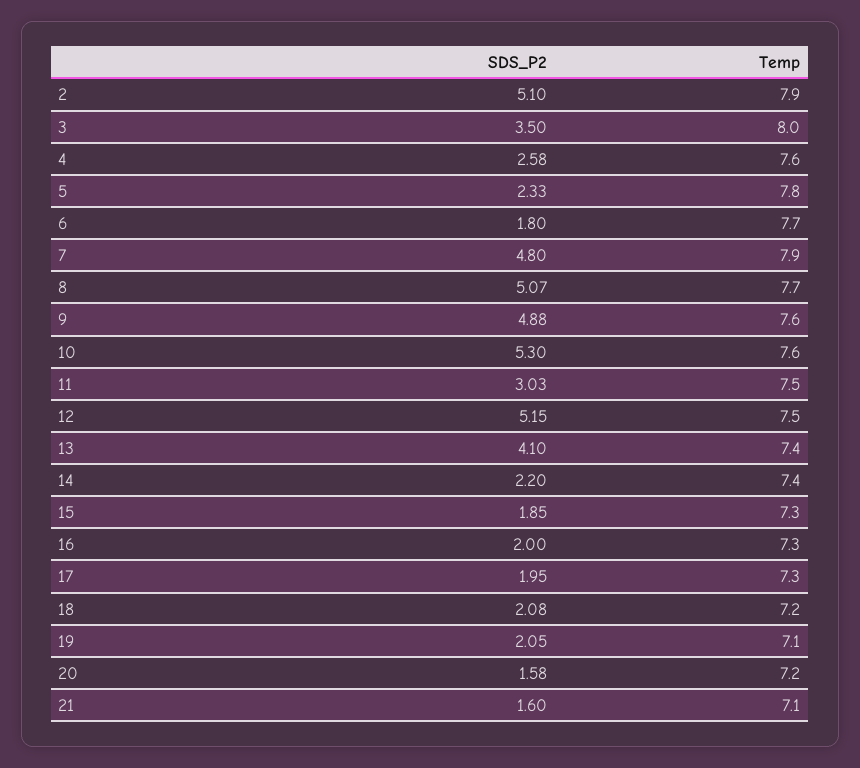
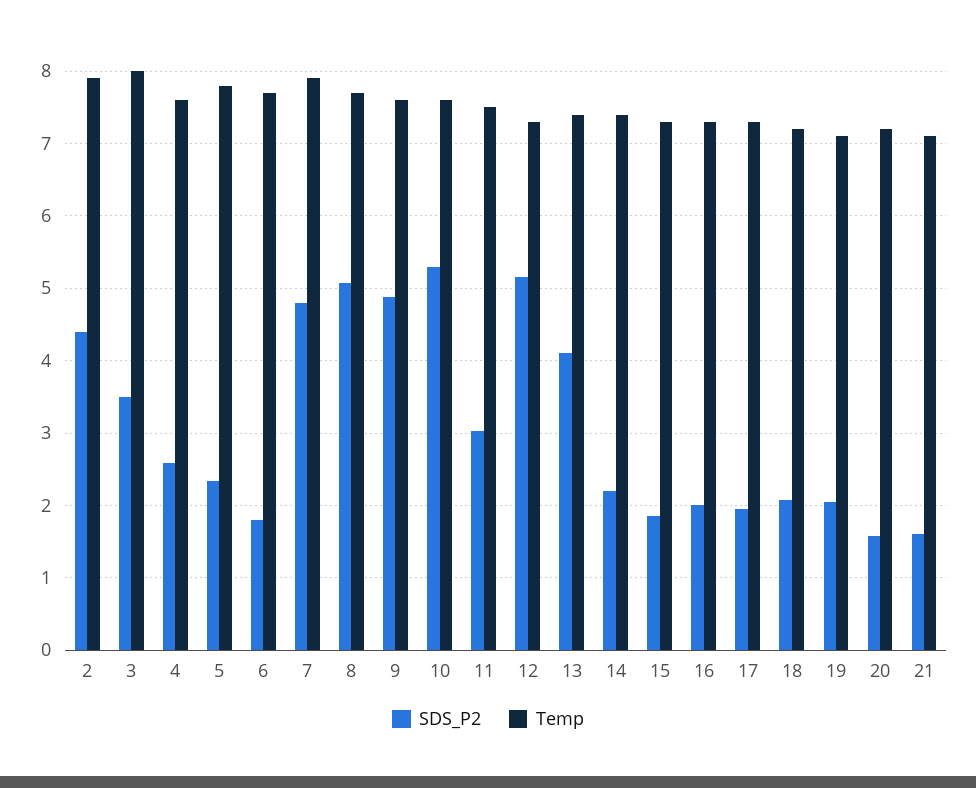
SDS_P2, 2: 5.1 -> 4.4
Temp, 12: 7.5 -> 7.3

